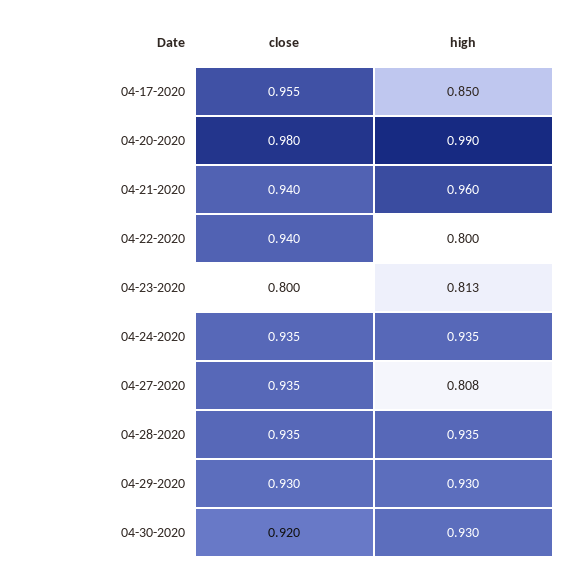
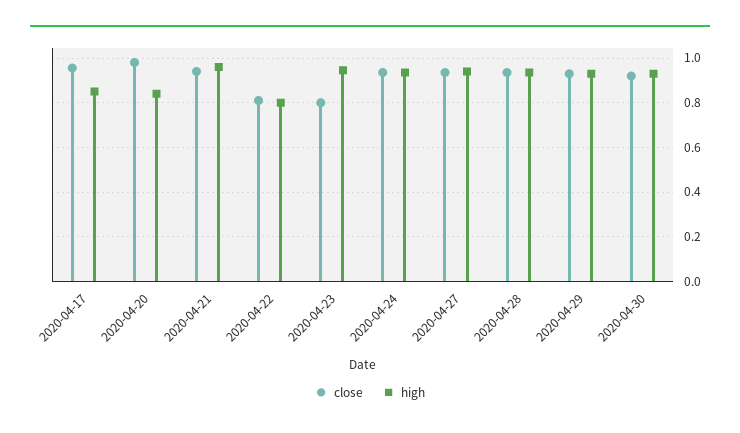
high, 04-20-2020: 0.99 -> 0.85
close, 04-22-2020: 0.94 -> 0.8
high, 04-23-2020: 0.813 -> 0.95
high, 04-27-2020: 0.808 -> 0.95

